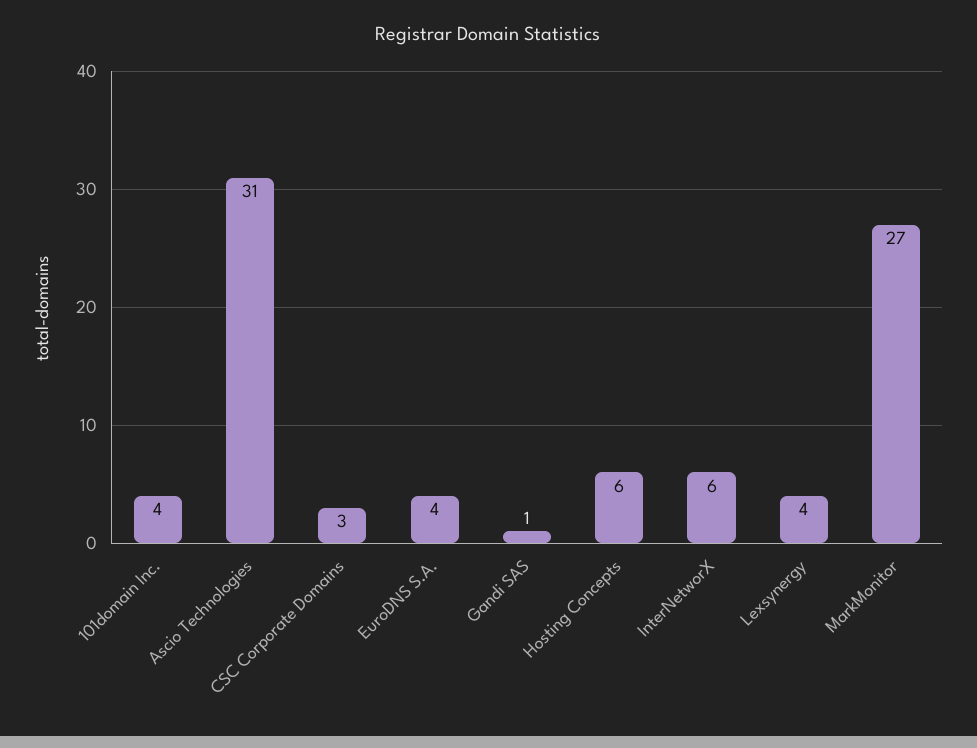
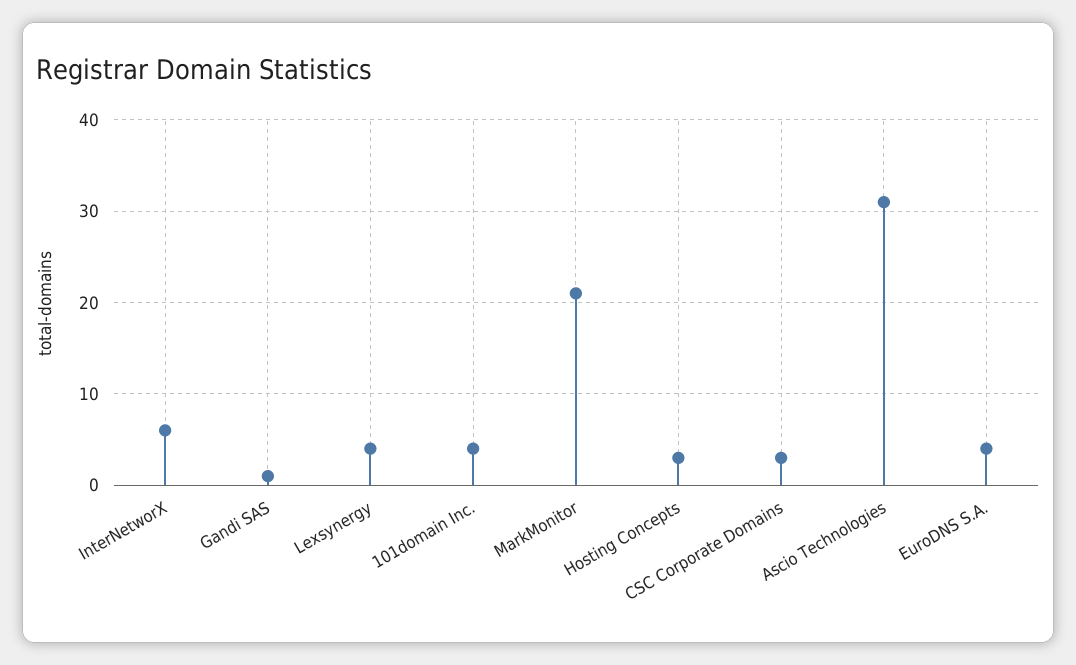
Hosting Concepts: 6 -> 3
MarkMonitor: 27 -> 21

